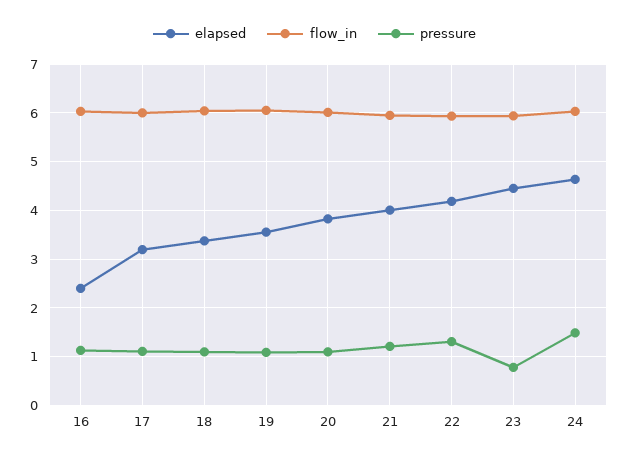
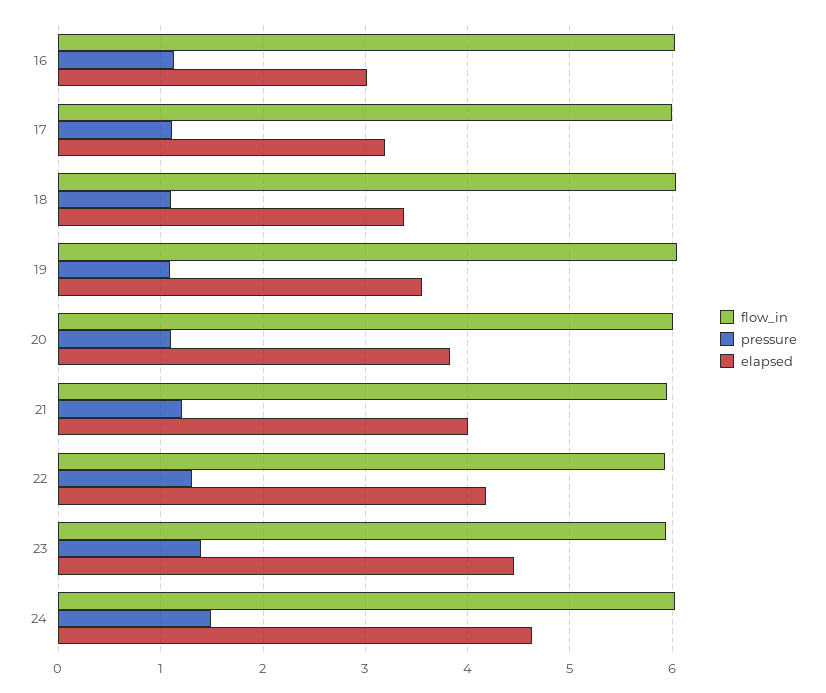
elapsed, 16: 2.4 -> 3
pressure, 23: 0.8 -> 1.4

